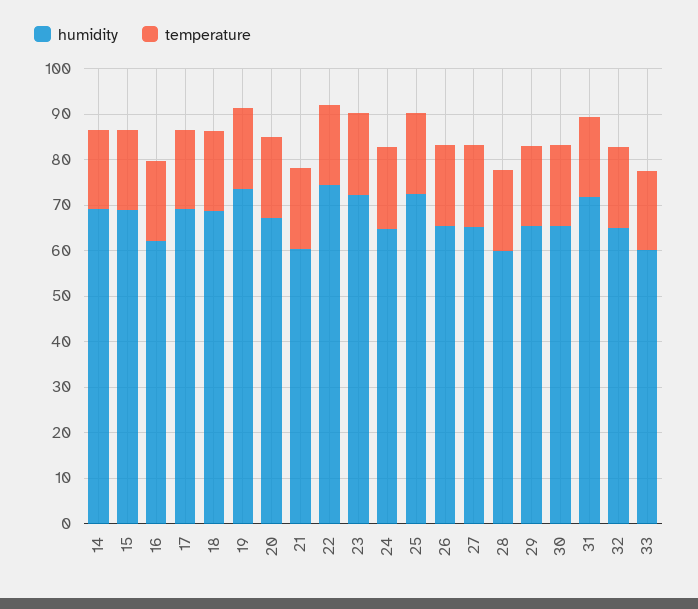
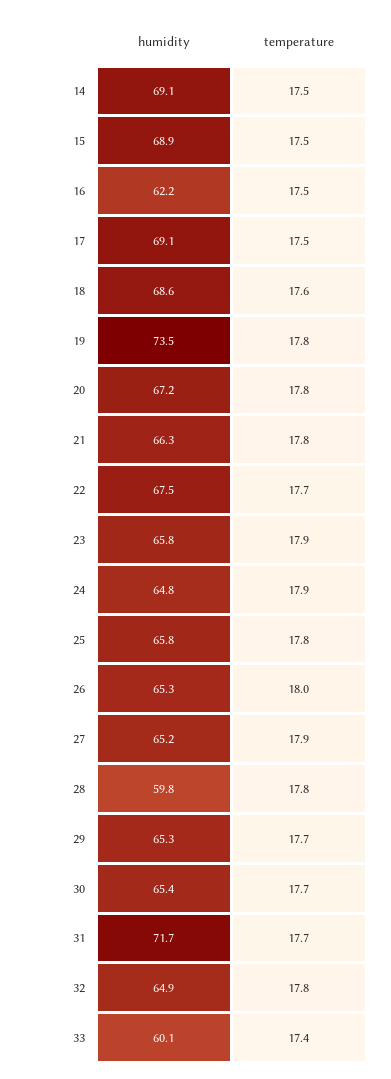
humidity, 21: 60 -> 66.3
humidity, 22: 74 -> 67.5
humidity, 23: 72 -> 65.8
humidity, 25: 72 -> 65.8

